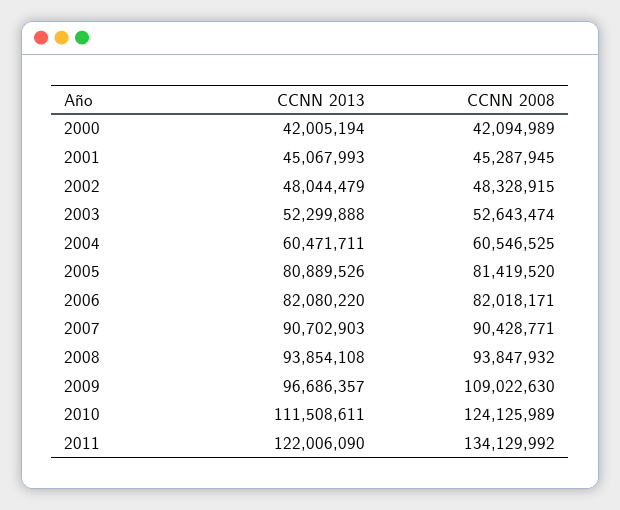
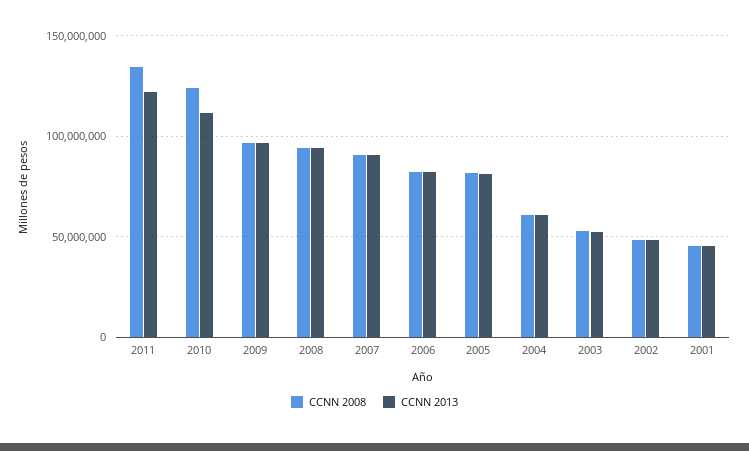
CCNN 2013, 2000: 42005194 -> none
CCNN 2008, 2000: 42094989 -> none
CCNN 2008, 2009: 109022630 -> 95000000

